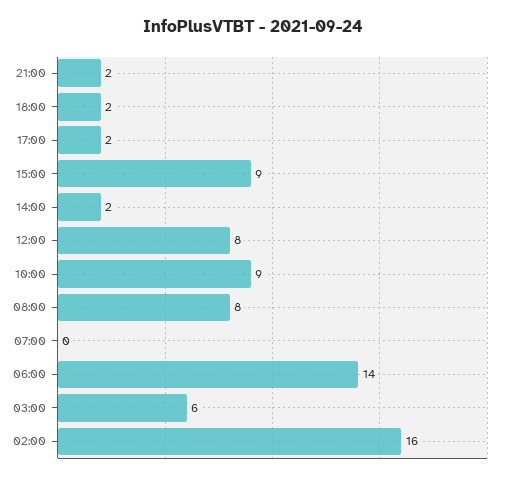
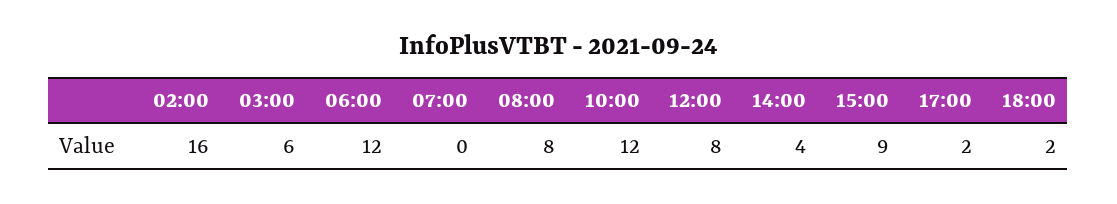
21:00: 2 -> none
14:00: 2 -> 4
10:00: 9 -> 12
06:00: 14 -> 12

